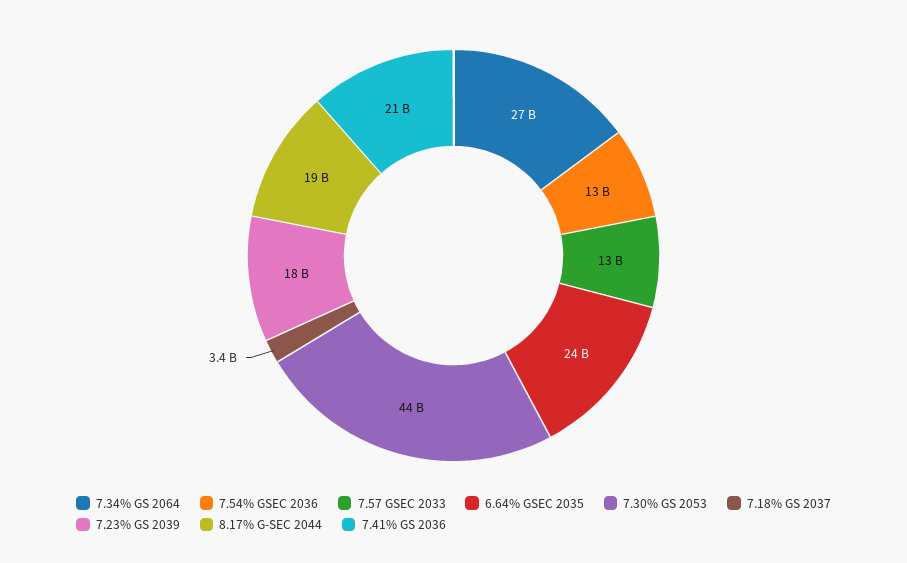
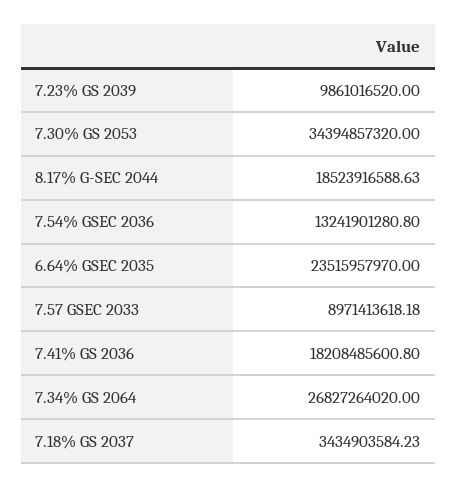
7.57 GSEC 2033: 13000000000 -> 8971413618.18
7.30% GS 2053: 44000000000 -> 34394857320
7.23% GS 2039: 18000000000 -> 9861016520
7.41% GS 2036: 21000000000 -> 18208485600.8

